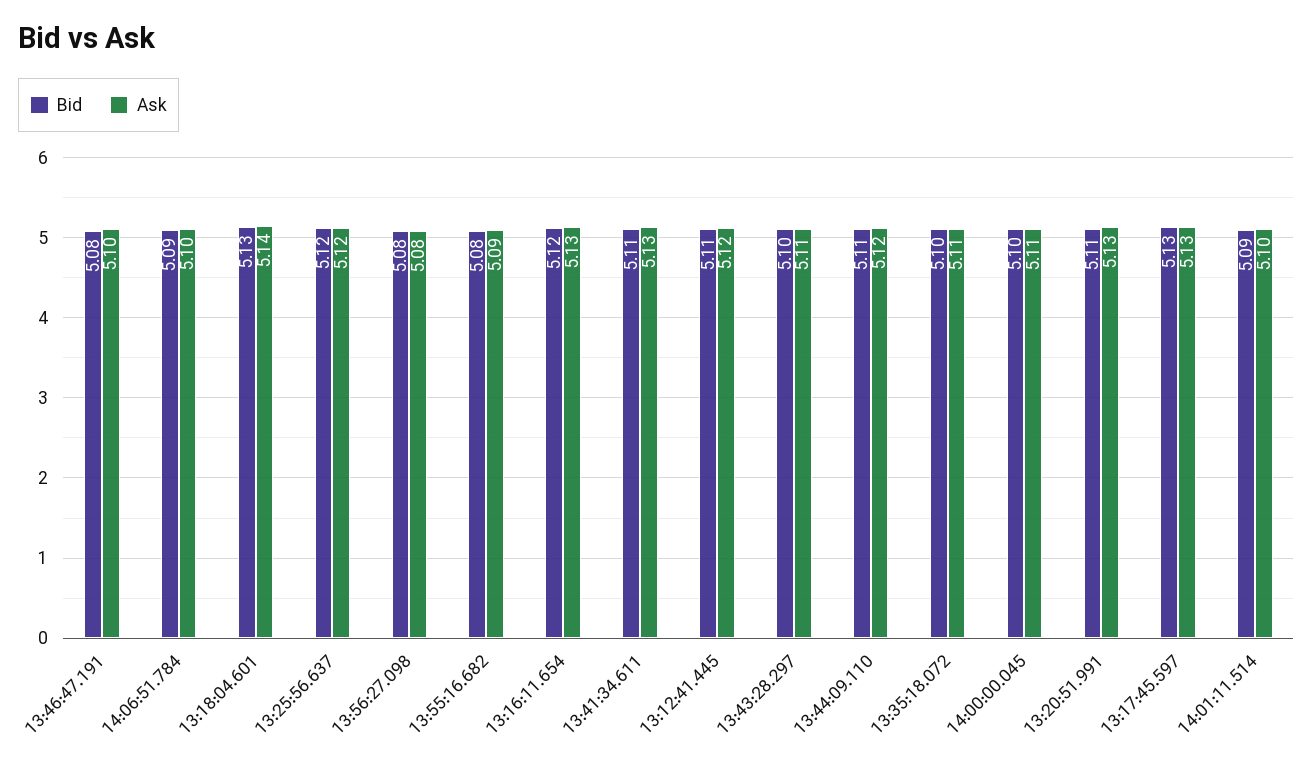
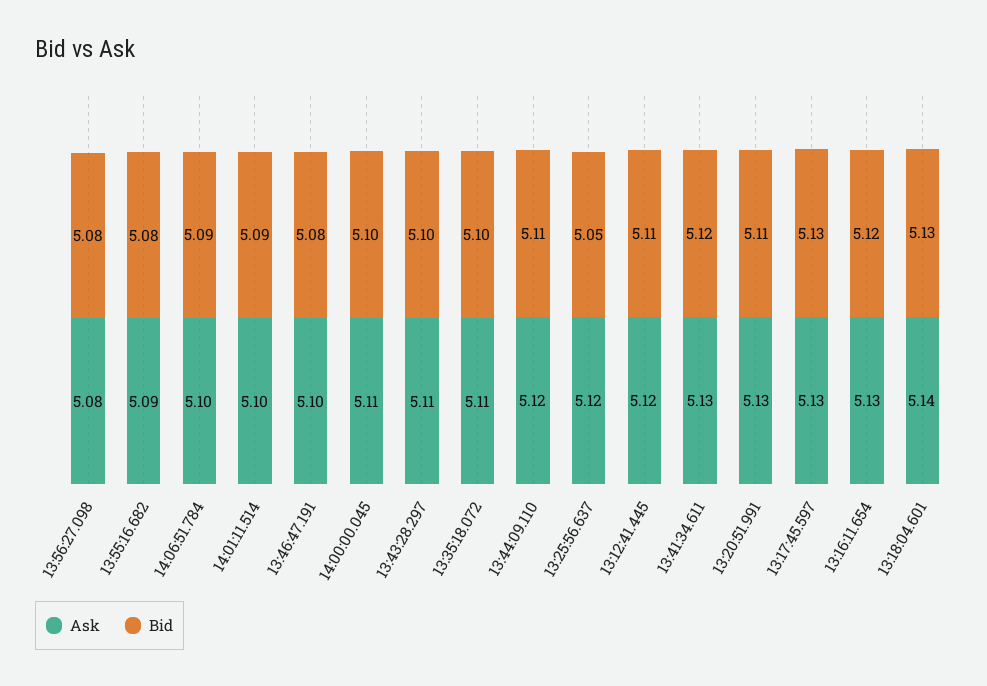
Bid, 13:25:56.637: 5.12 -> 5.05
Bid, 13:41:34.611: 5.11 -> 5.12

